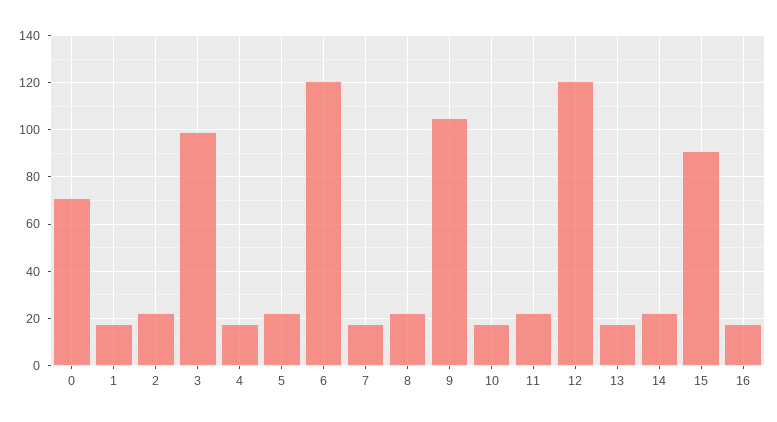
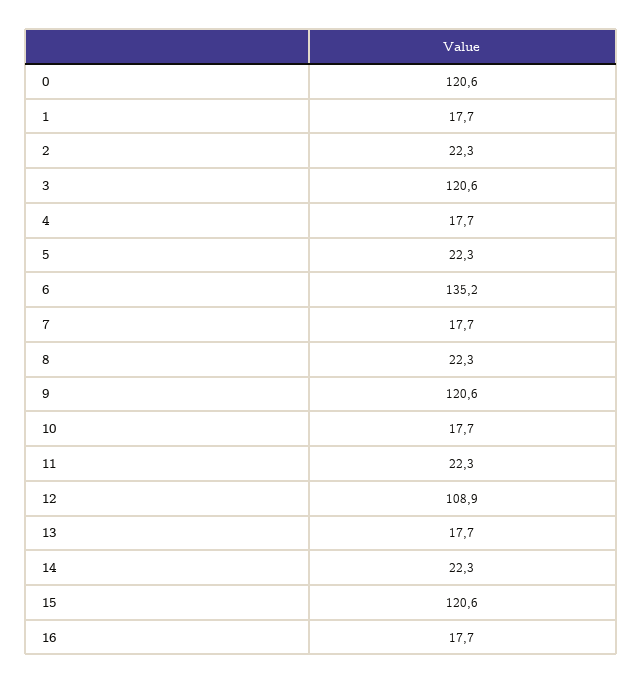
0: 70 -> 120.6
3: 100 -> 120.6
6: 120 -> 135.2
9: 105 -> 120.6
12: 120 -> 108.9
15: 90 -> 120.6

